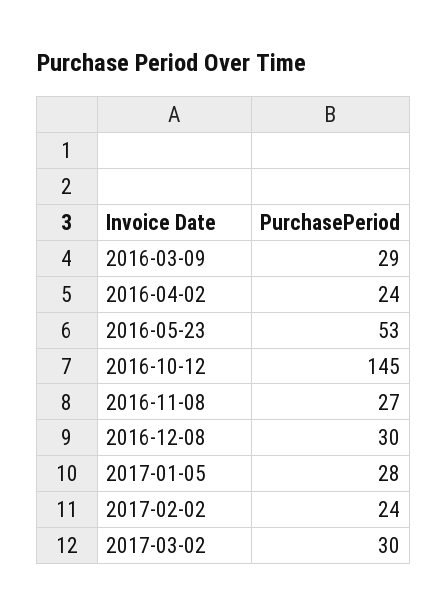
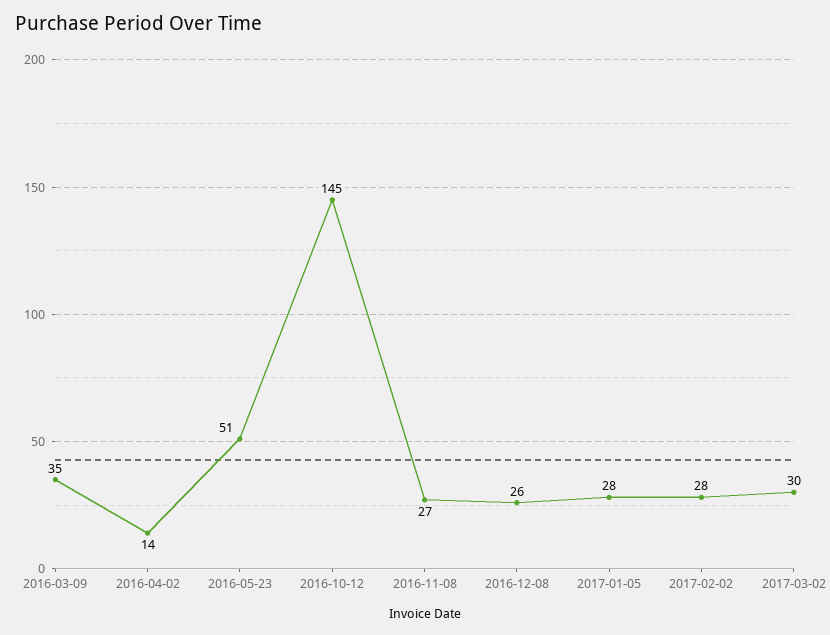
2016-03-09: 29 -> 35
2016-04-02: 24 -> 14
2016-05-23: 53 -> 51
2016-12-08: 30 -> 26
2017-02-02: 24 -> 28

